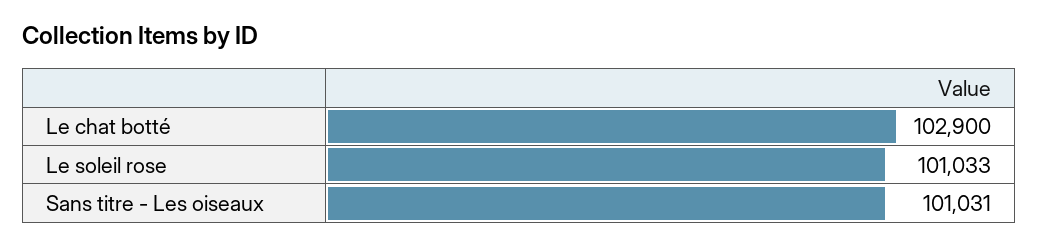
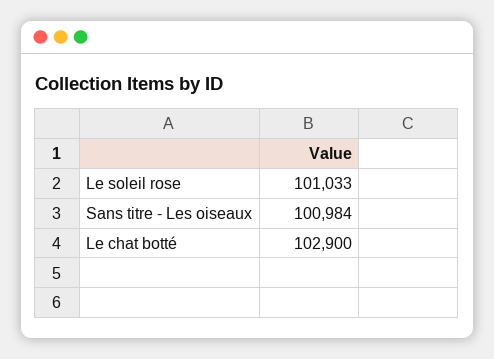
Sans titre - Les oiseaux: 101031 -> 100984

